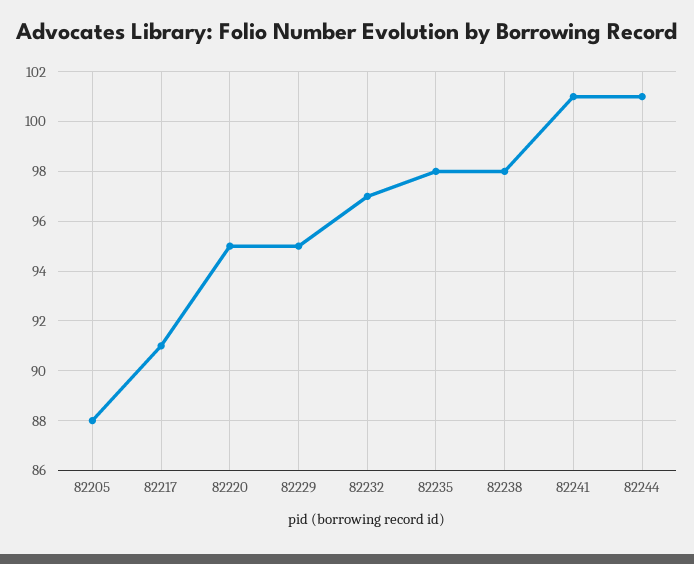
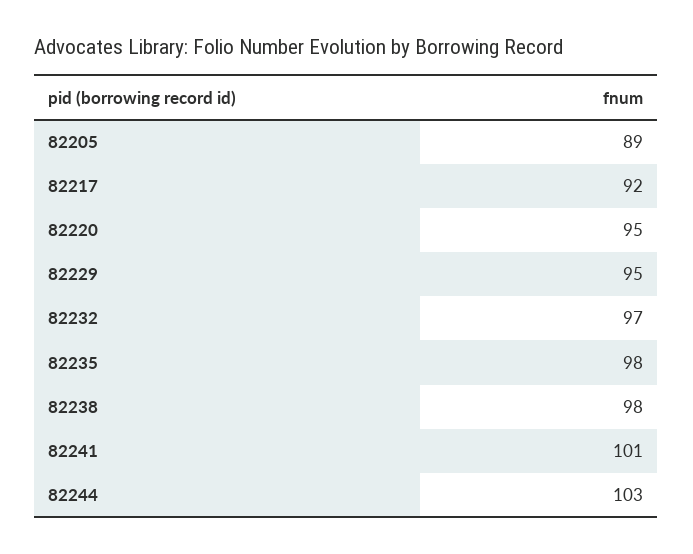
82205: 88 -> 89
82217: 91 -> 92
82244: 101 -> 103

